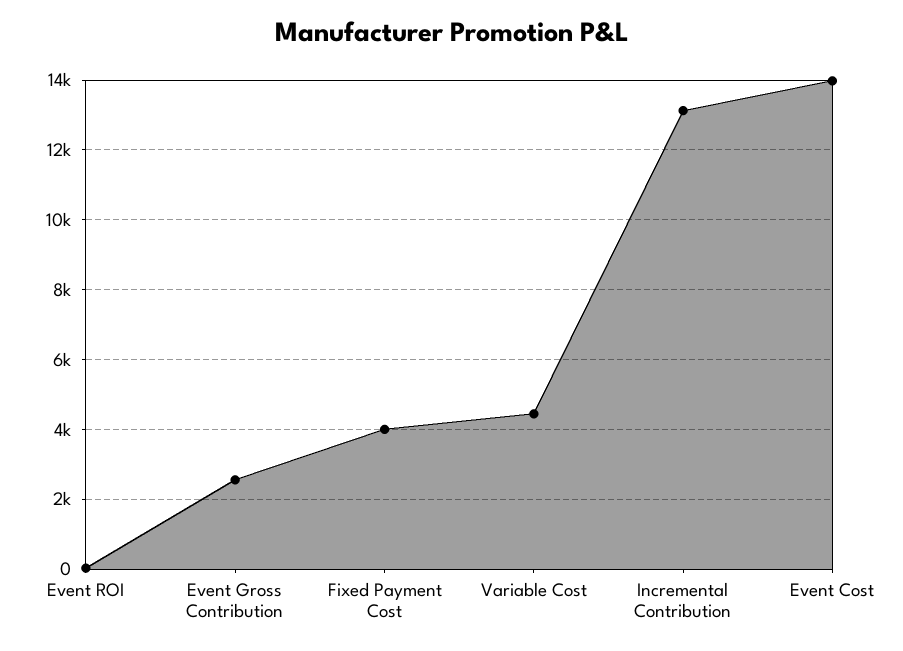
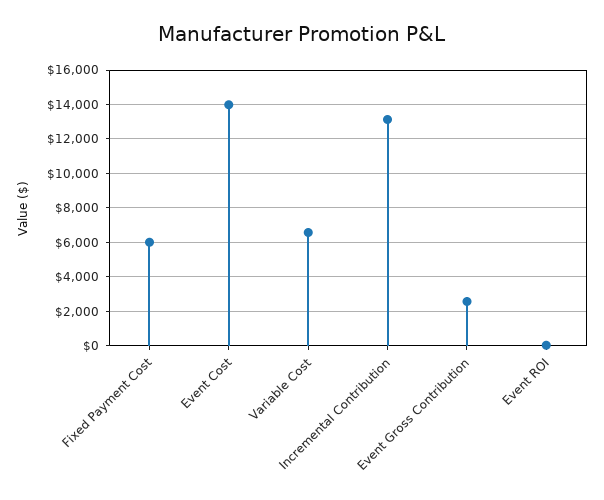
Fixed Payment Cost: 4000 -> 6000
Variable Cost: 4400 -> 6500

